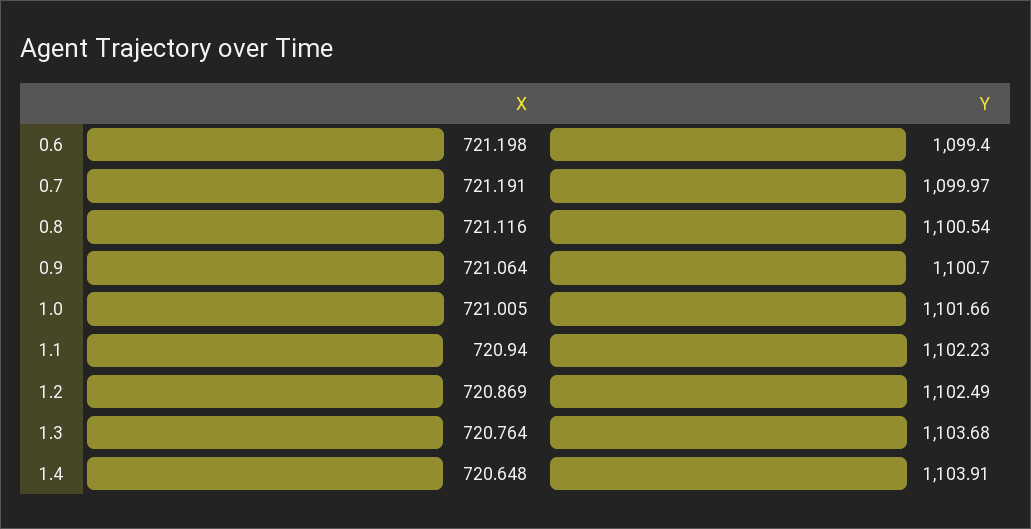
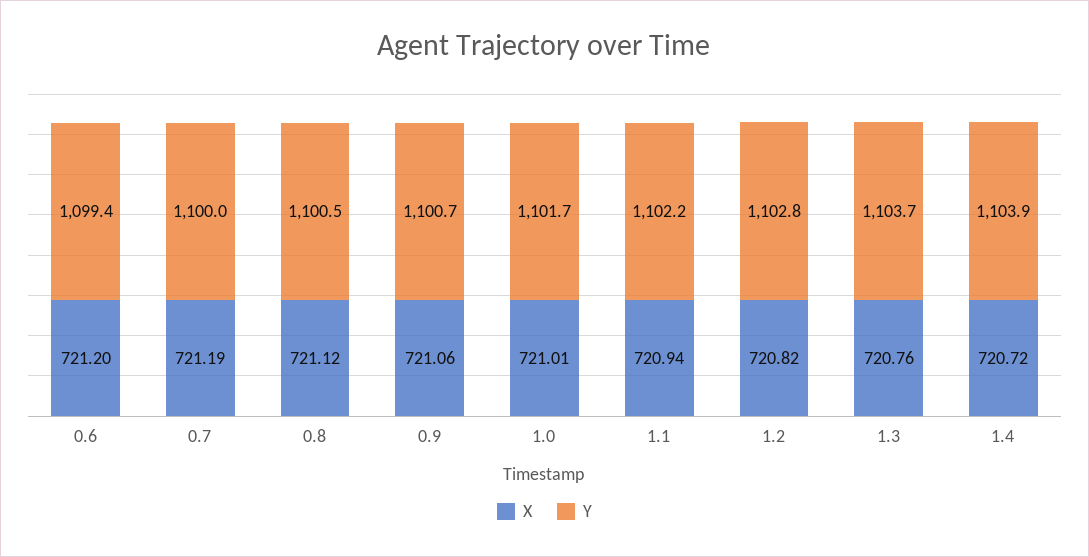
X, 1.2: 720.869 -> 720.82
Y, 1.2: 1102.49 -> 1102.8
X, 1.4: 720.648 -> 720.72

